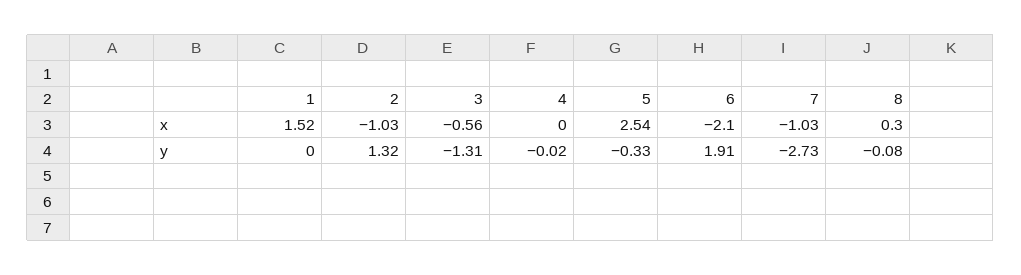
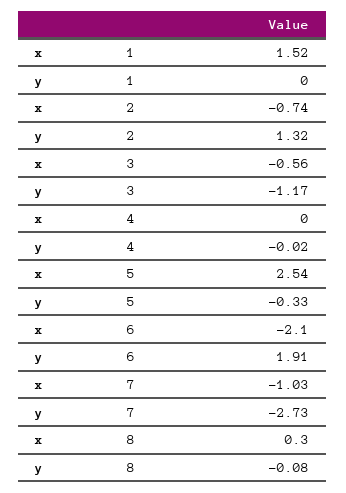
2, x: -1.03 -> -0.74
3, y: -1.31 -> -1.17

